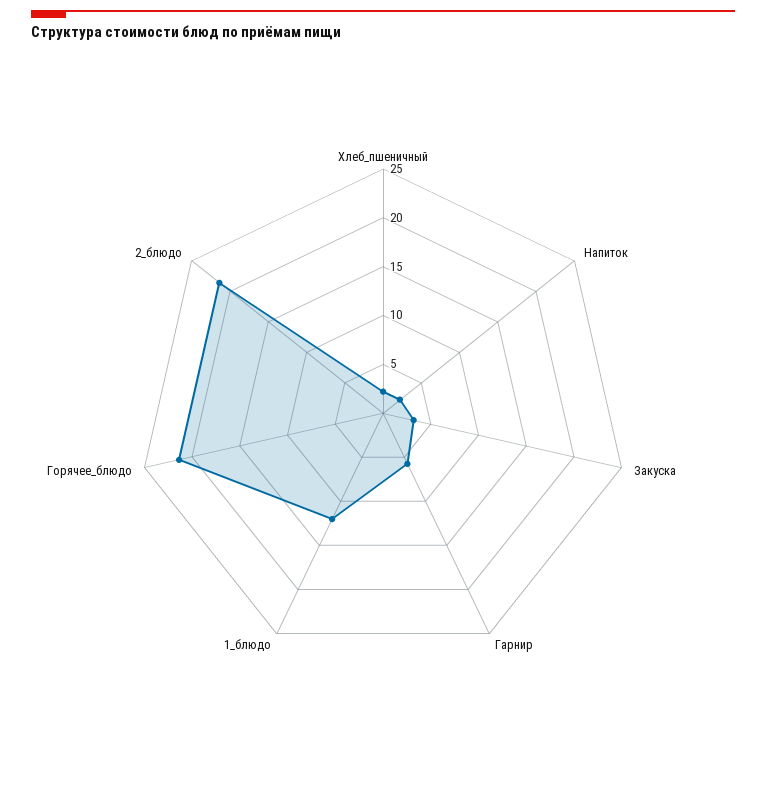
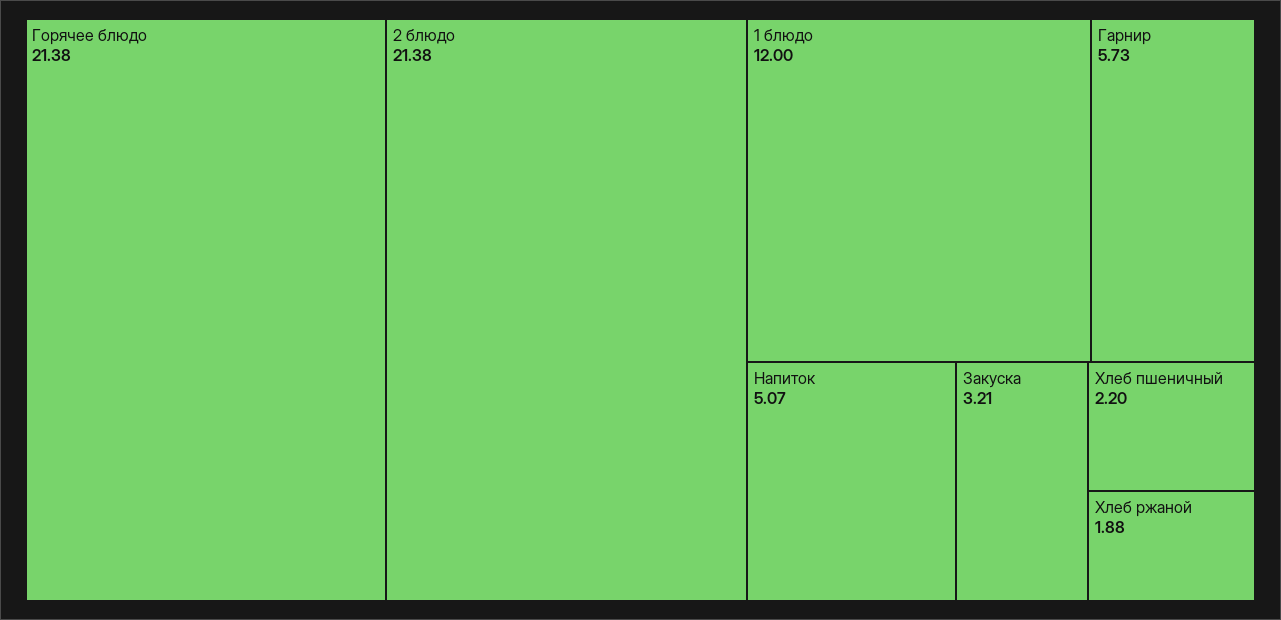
Напиток: 2 -> 5.07
Хлеб ржаной: none -> 1.88

